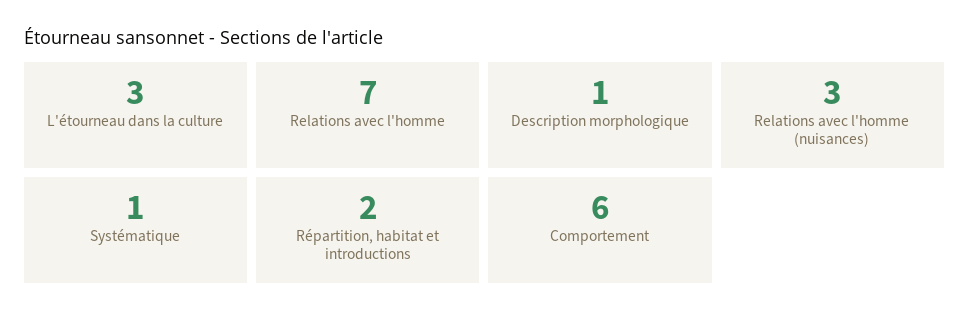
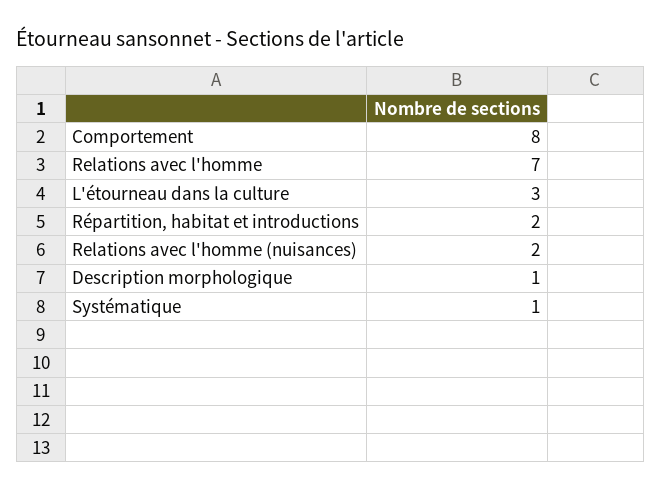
Relations avec l'homme (nuisances): 3 -> 2
Comportement: 6 -> 8

